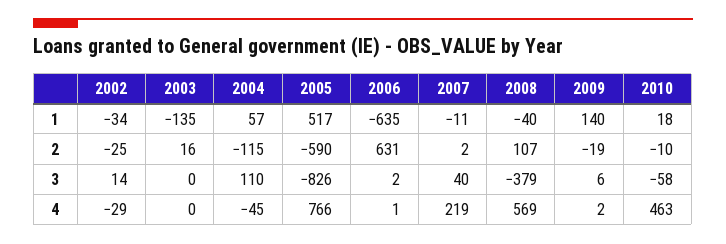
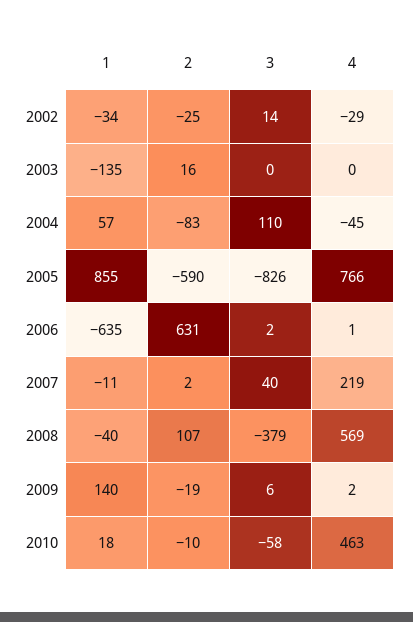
2005, 1: 517 -> 855
2004, 2: -115 -> -83

